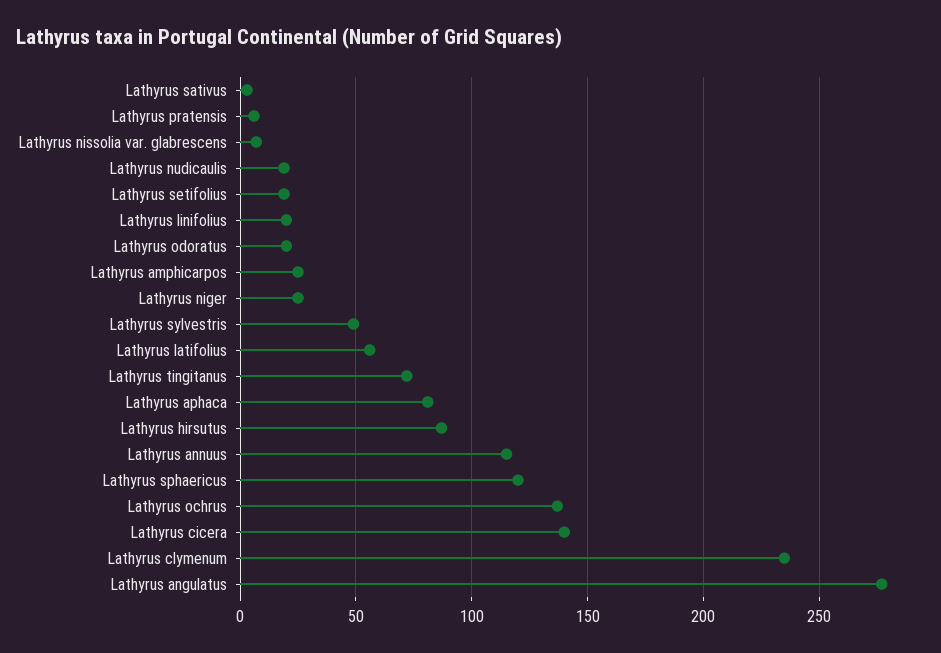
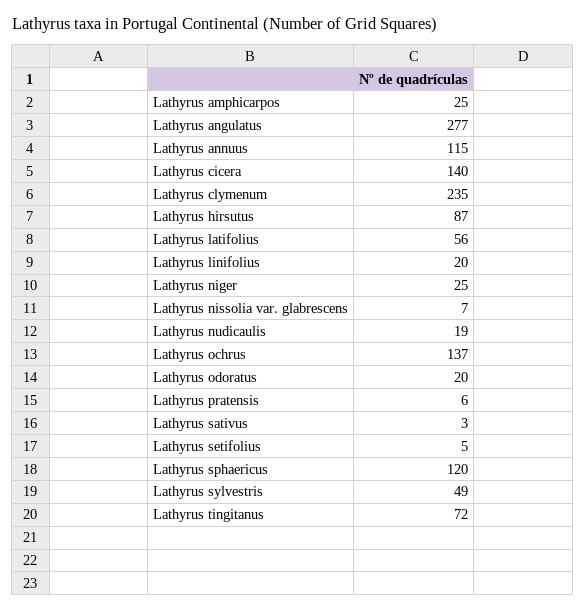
Lathyrus setifolius: 20 -> 5
Lathyrus aphaca: 80 -> none

